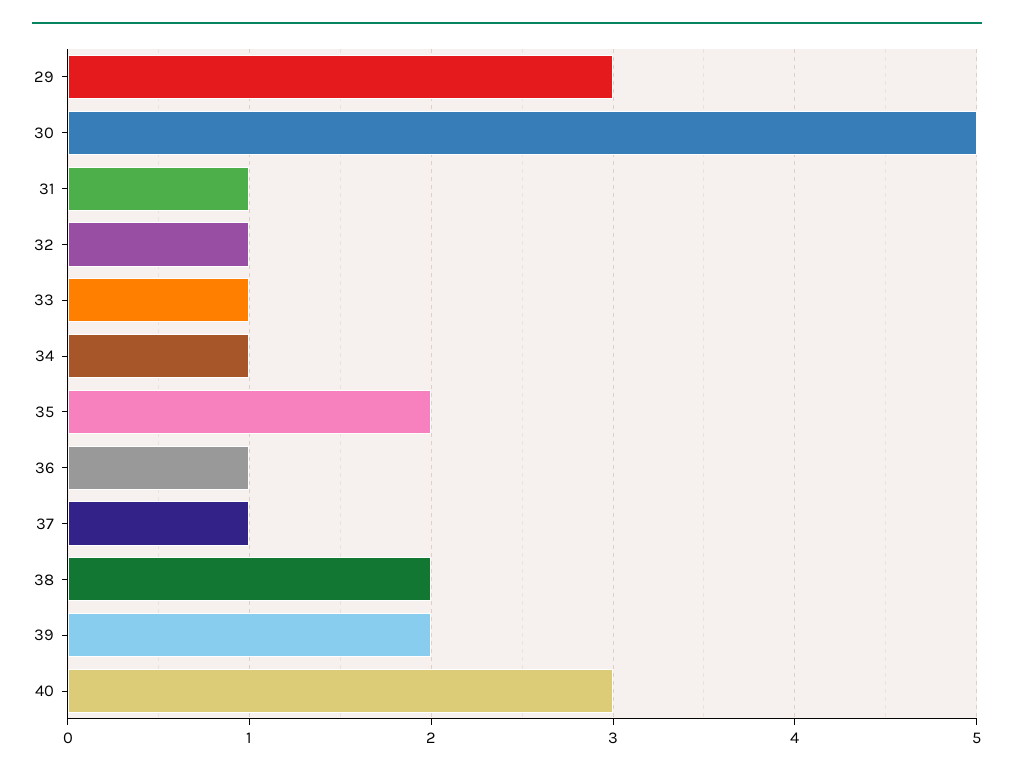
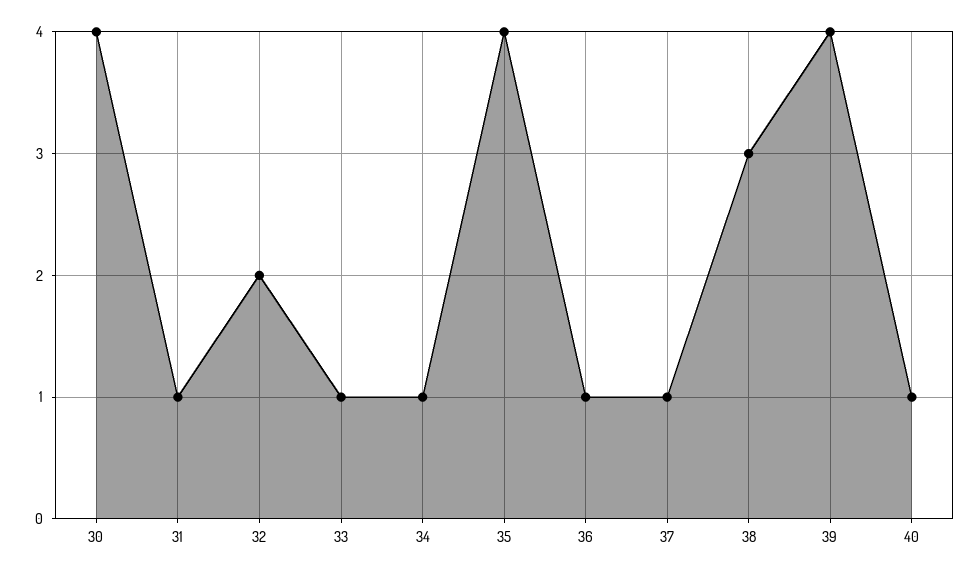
29: 3 -> none
30: 5 -> 4
32: 1 -> 2
35: 2 -> 4
38: 2 -> 3
39: 2 -> 4
40: 3 -> 1

